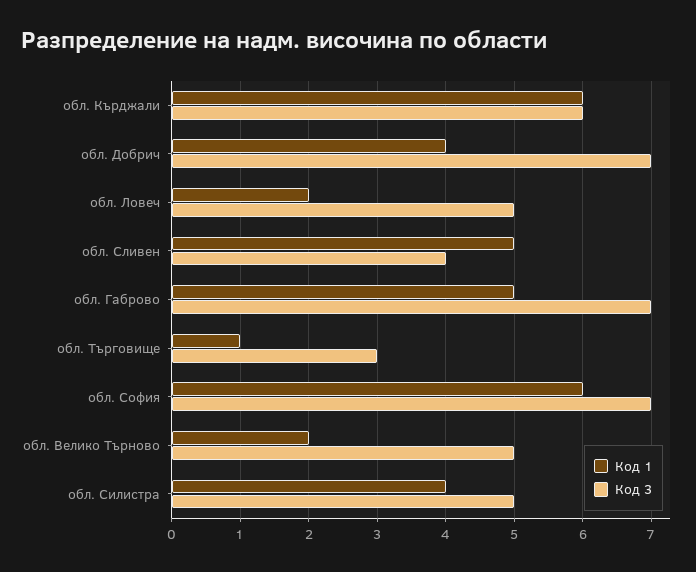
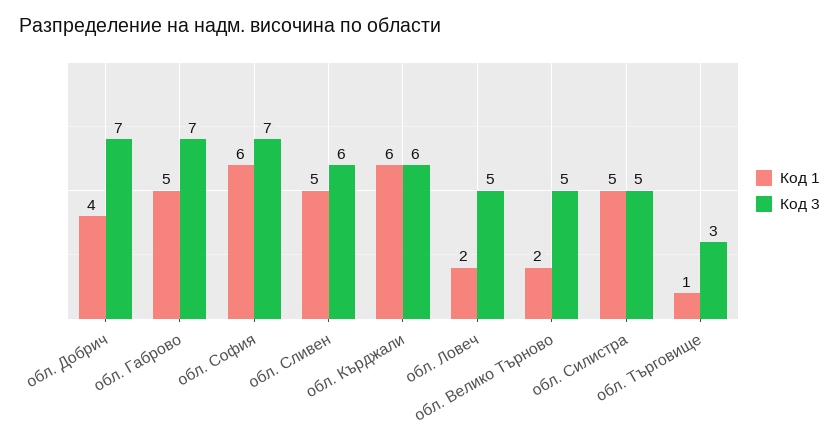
Код 3, обл. Сливен: 4 -> 6
Код 1, обл. Силистра: 4 -> 5

